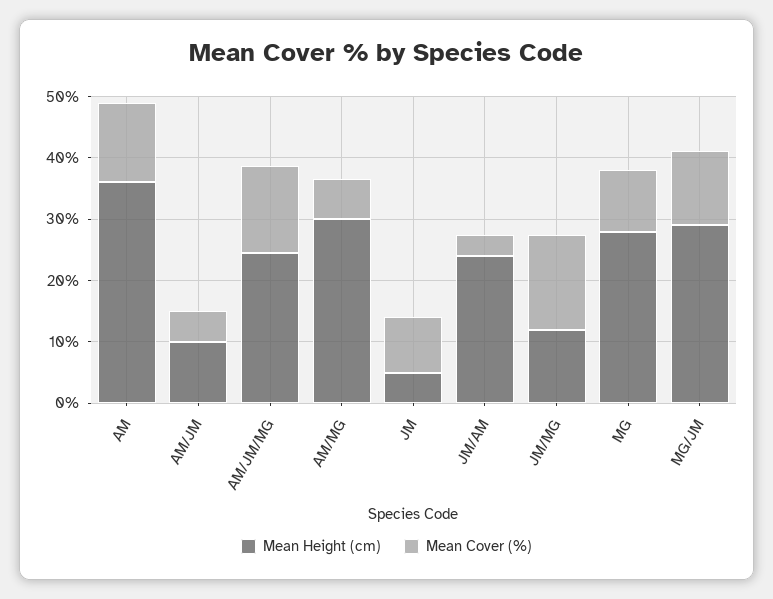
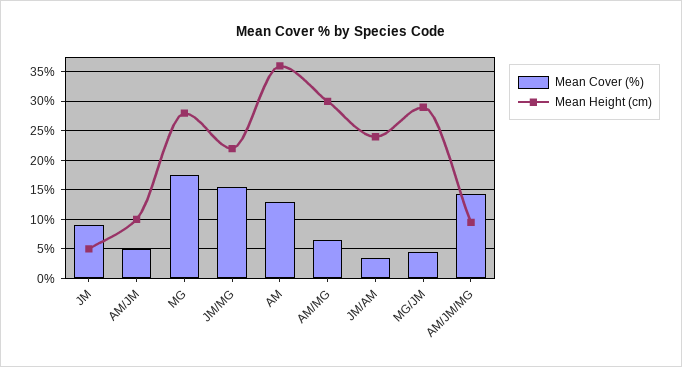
Mean Height (cm), AM/JM/MG: 24 -> 10
Mean Height (cm), JM/MG: 12 -> 22.5
Mean Cover (%), MG: 10 -> 17.5
Mean Cover (%), MG/JM: 12 -> 5

